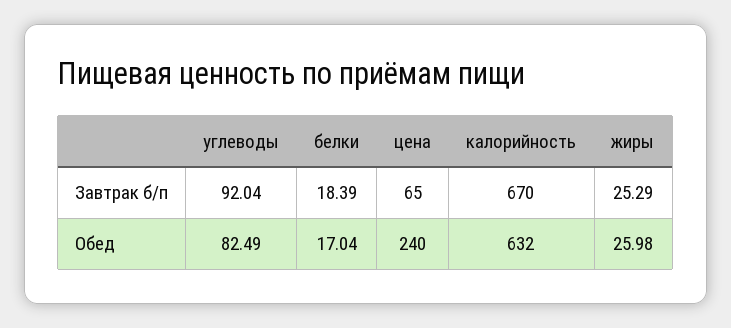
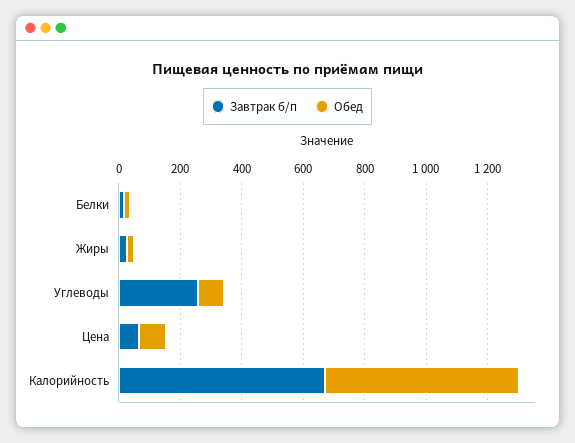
Завтрак б/п, углеводы: 92.04 -> 250
Обед, цена: 240 -> 100

